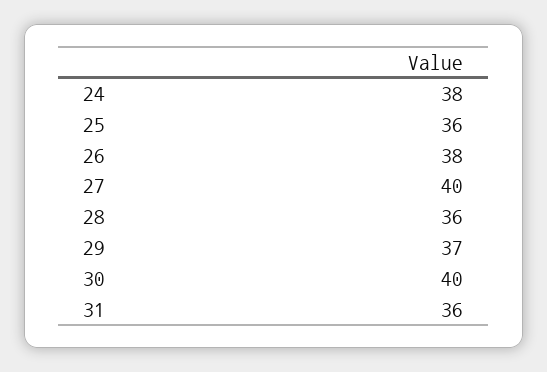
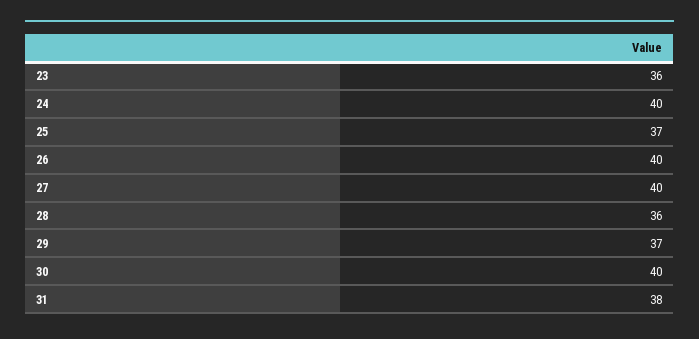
24: 38 -> 40
25: 36 -> 37
26: 38 -> 40
31: 36 -> 38
23: none -> 36

